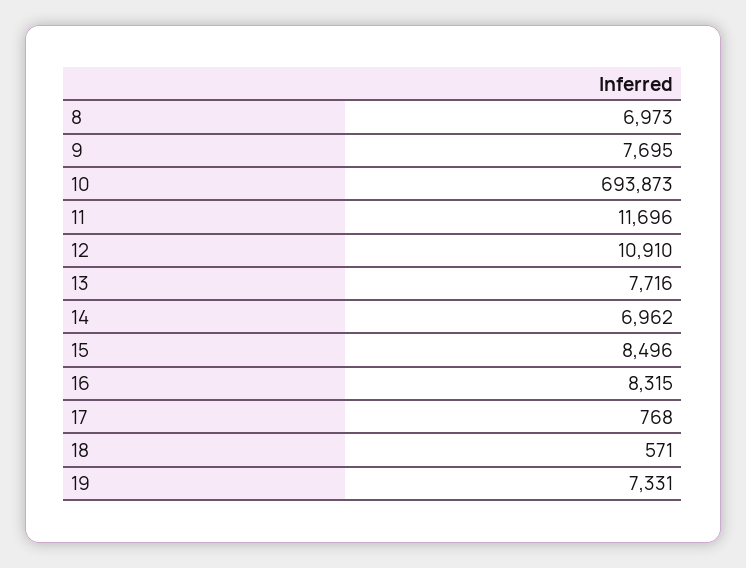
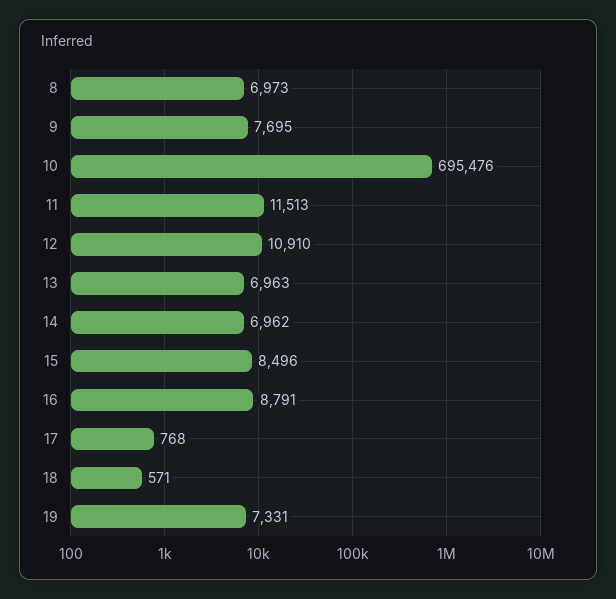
10: 693873 -> 695476
11: 11696 -> 11513
13: 7716 -> 6963
16: 8315 -> 8791

